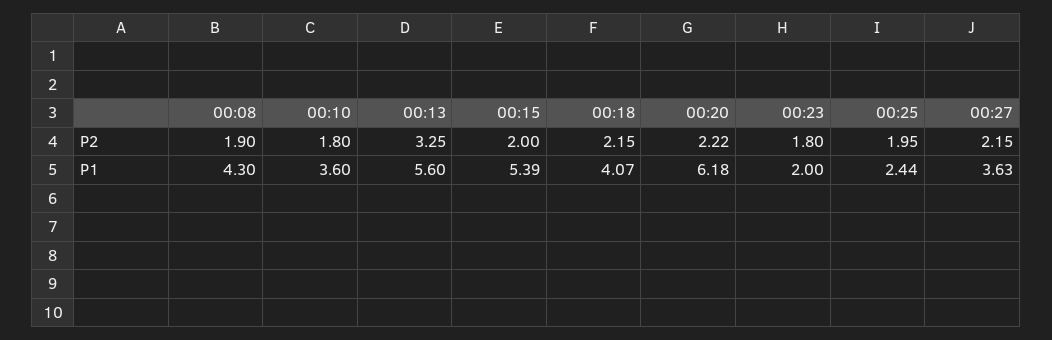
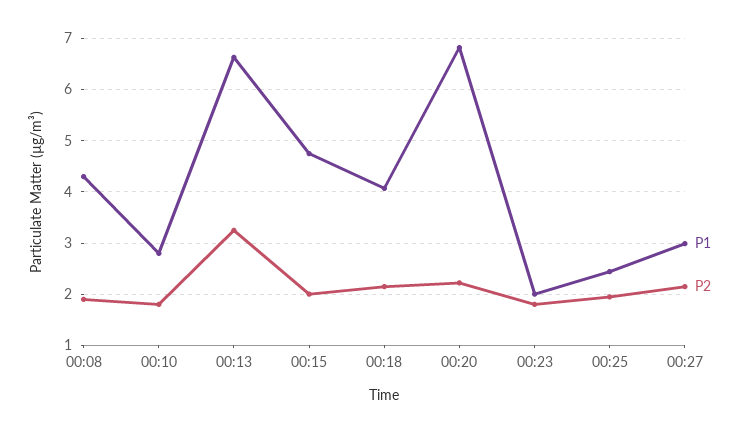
P1, 00:10: 3.6 -> 2.8
P1, 00:13: 5.6 -> 6.6
P1, 00:15: 5.39 -> 4.8
P1, 00:20: 6.18 -> 6.8
P1, 00:27: 3.63 -> 3

